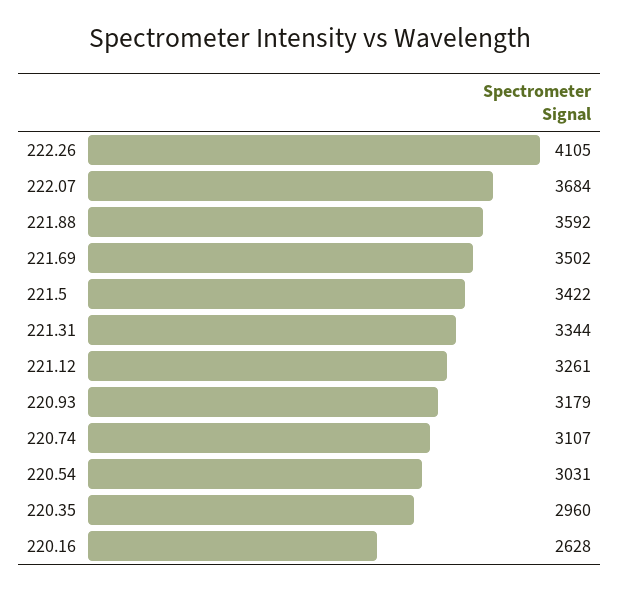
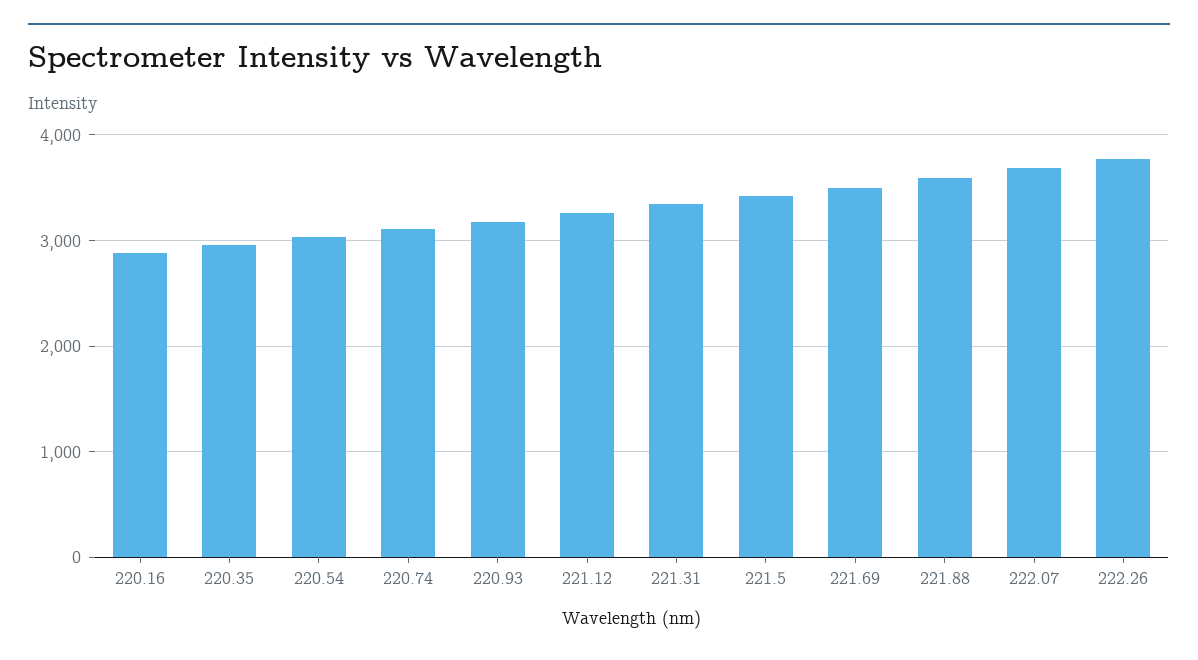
222.26: 4105 -> 3800
220.16: 2628 -> 2900

